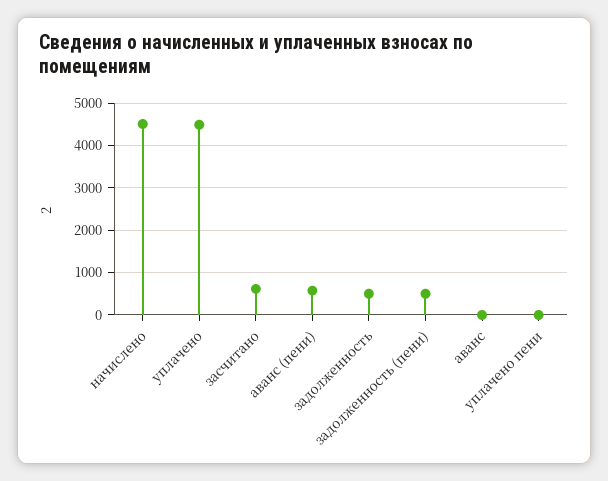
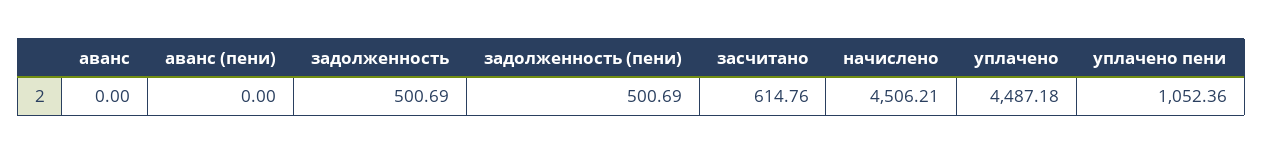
аванс (пени): 600 -> 0
уплачено пени: 0 -> 1052.36

